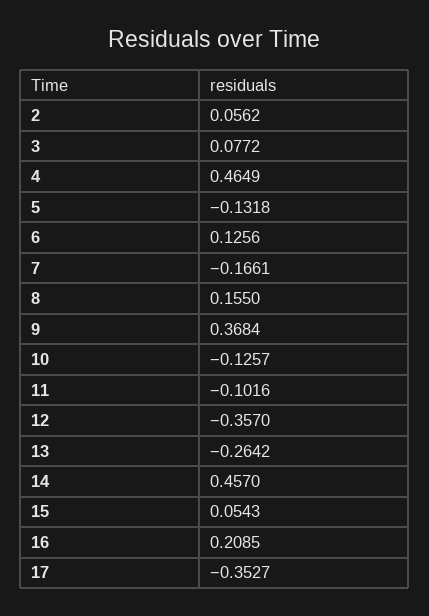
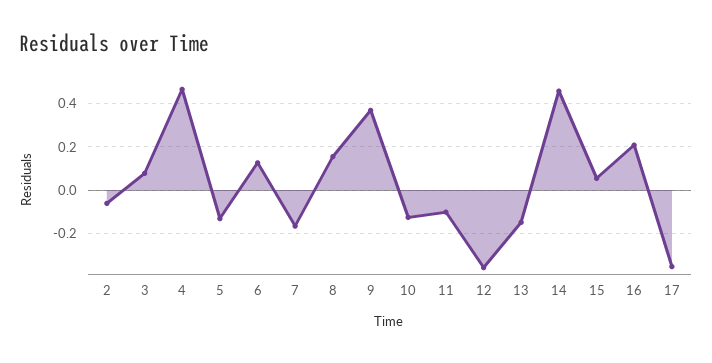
2: 0.0562 -> -0.05
13: -0.2642 -> -0.15

